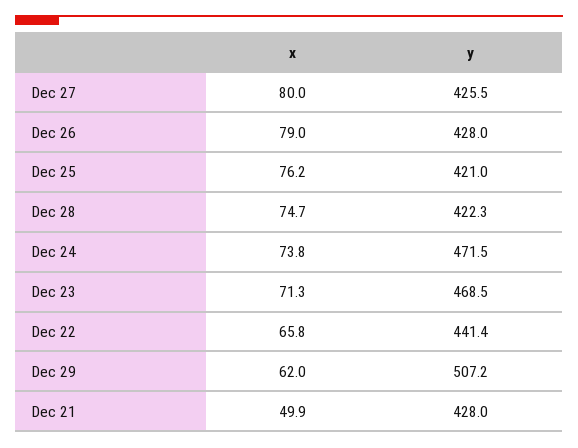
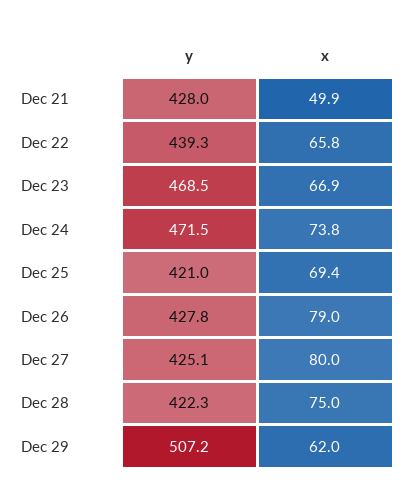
y, Dec 27: 425.5 -> 425.1
y, Dec 26: 428 -> 427.8
x, Dec 25: 76.2 -> 69.4
x, Dec 28: 74.7 -> 75
x, Dec 23: 71.3 -> 66.9
y, Dec 22: 441.4 -> 439.3

